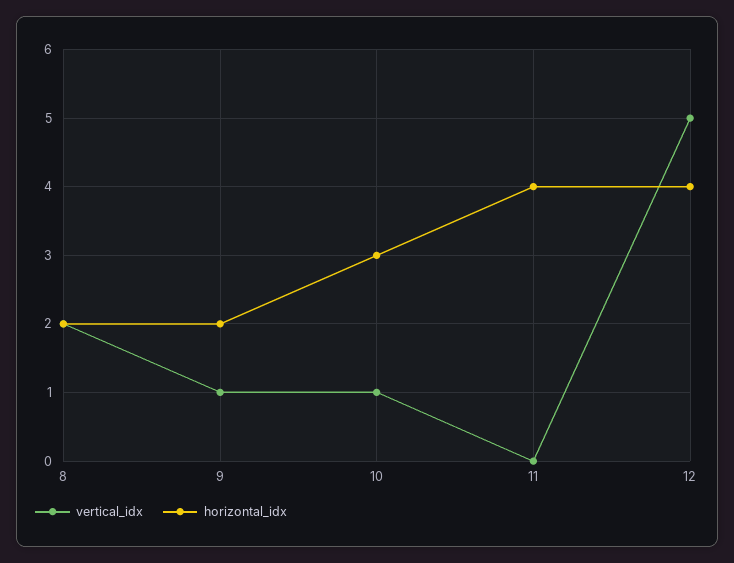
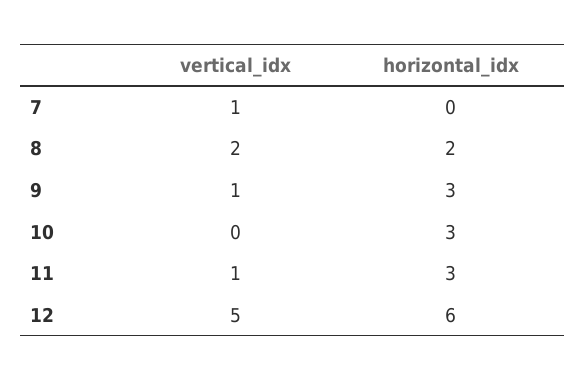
horizontal_idx, 9: 2 -> 3
vertical_idx, 10: 1 -> 0
vertical_idx, 11: 0 -> 1
horizontal_idx, 11: 4 -> 3
horizontal_idx, 12: 4 -> 6
vertical_idx, 7: none -> 1
horizontal_idx, 7: none -> 0

